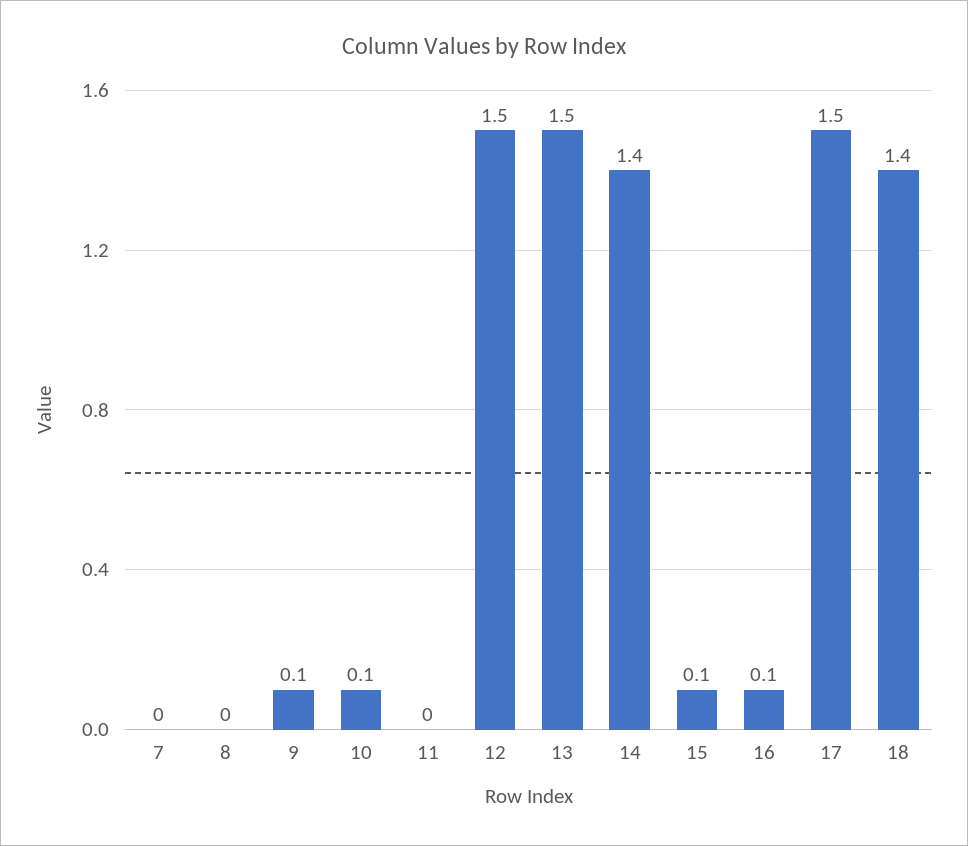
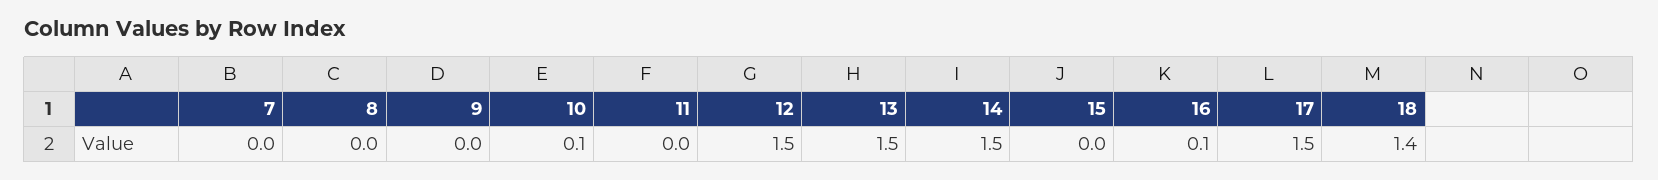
9: 0.1 -> 0
14: 1.4 -> 1.5
15: 0.1 -> 0

